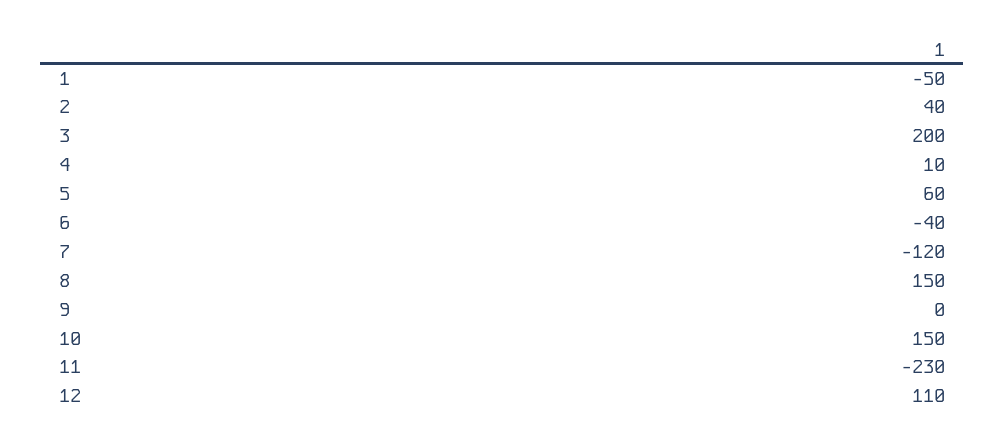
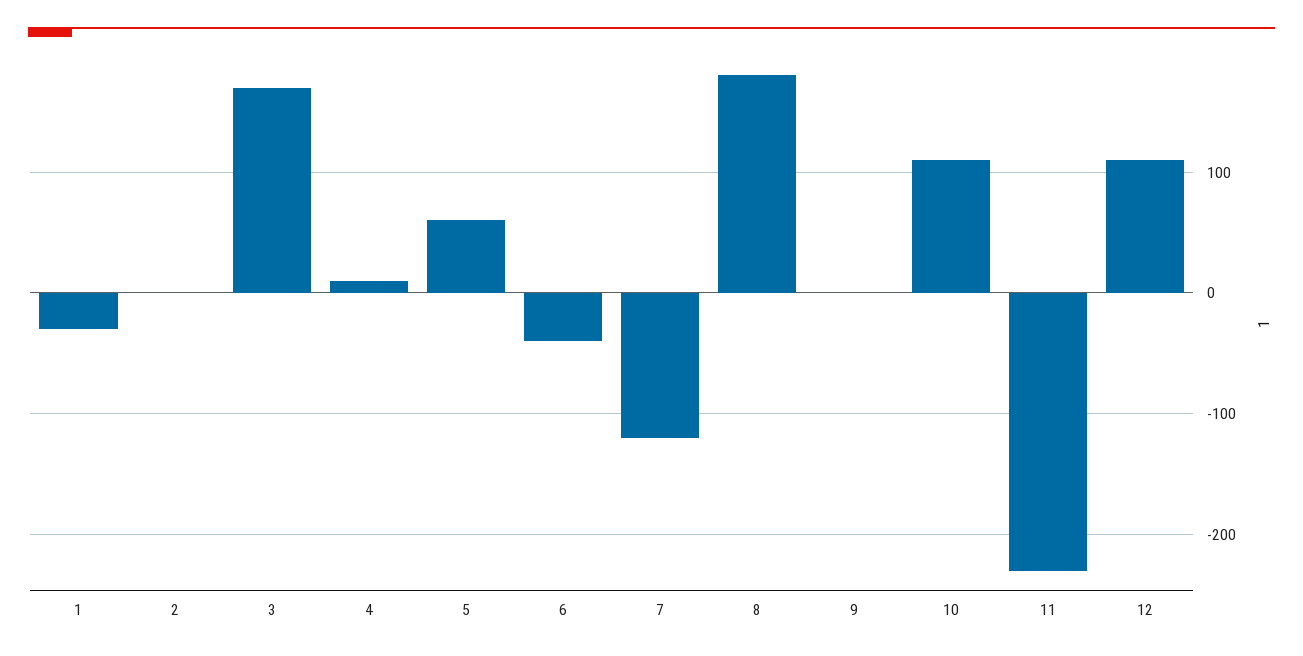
1: -50 -> -30
2: 40 -> 0
3: 200 -> 170
8: 150 -> 180
10: 150 -> 110

